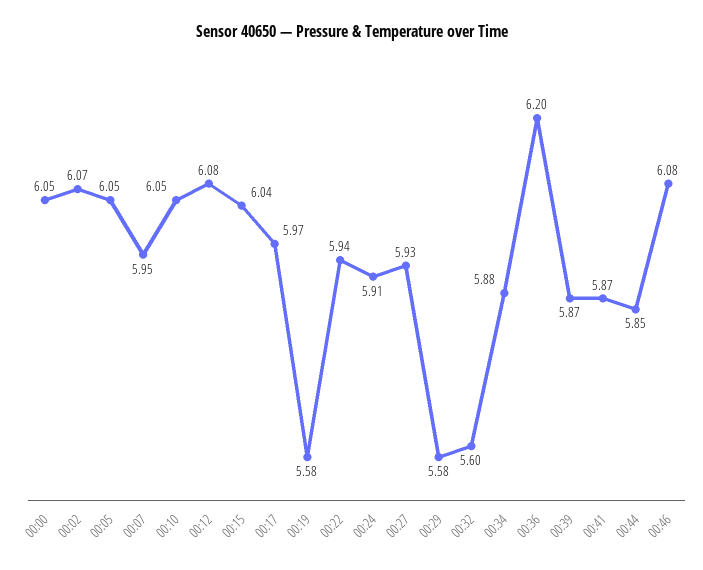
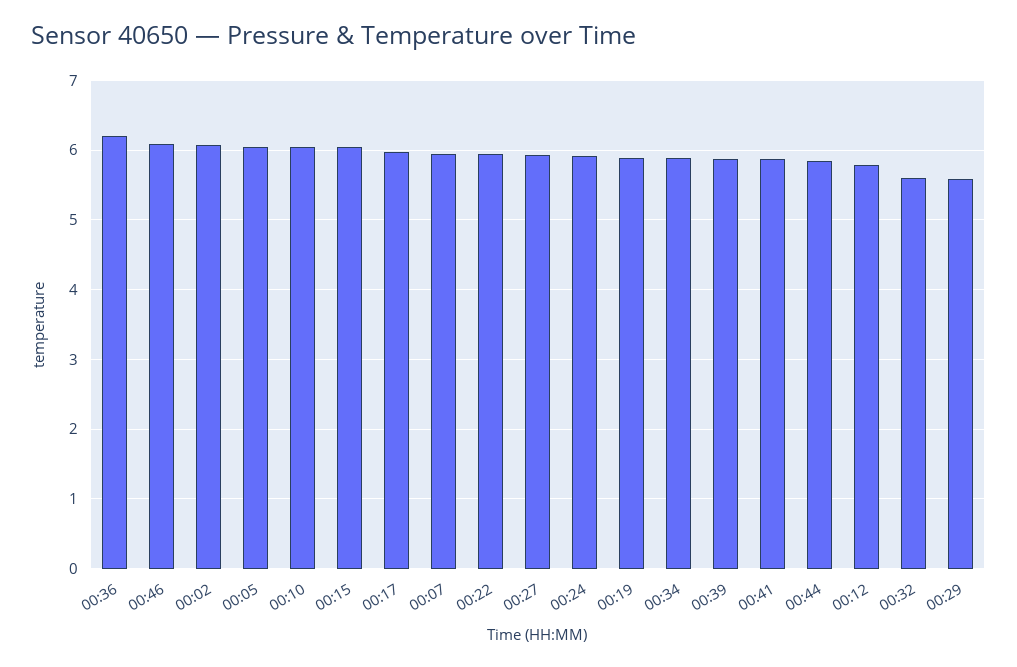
00:00: 6.05 -> none
00:12: 6.08 -> 5.8
00:19: 5.58 -> 5.9

